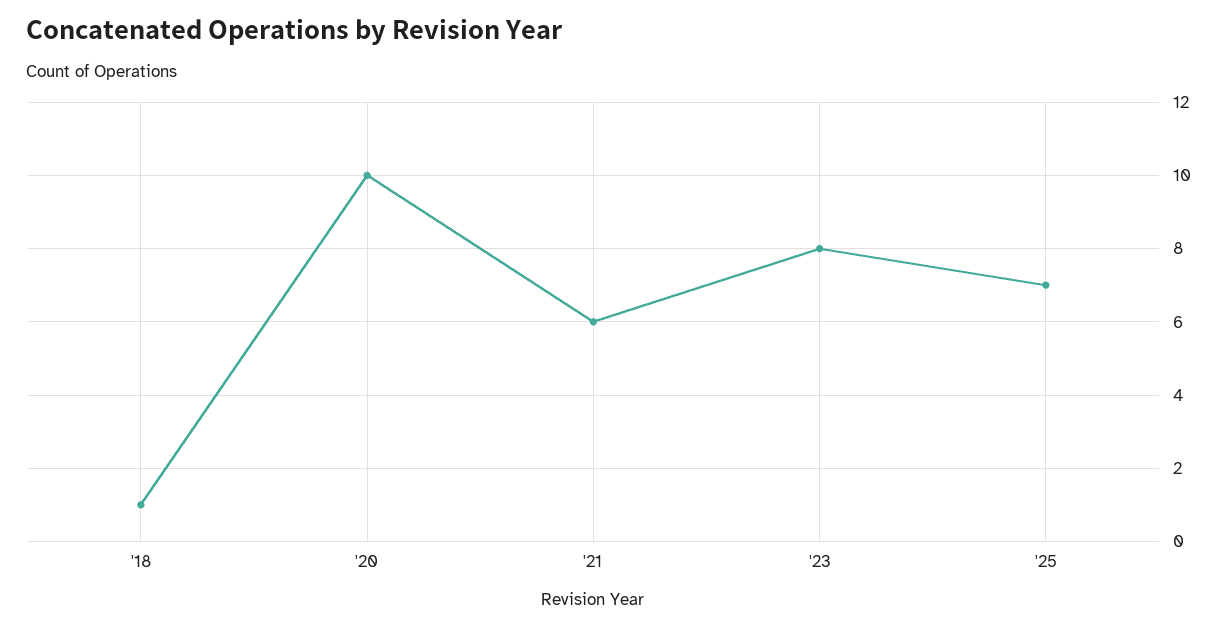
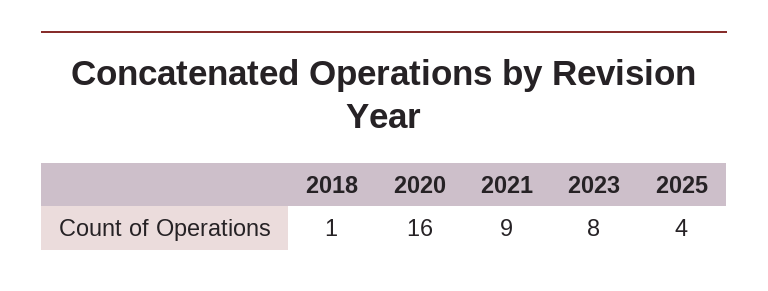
'20: 10 -> 16
'21: 6 -> 9
'25: 7 -> 4

